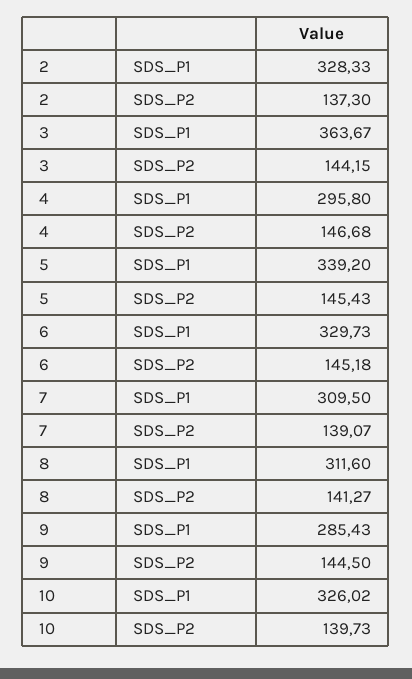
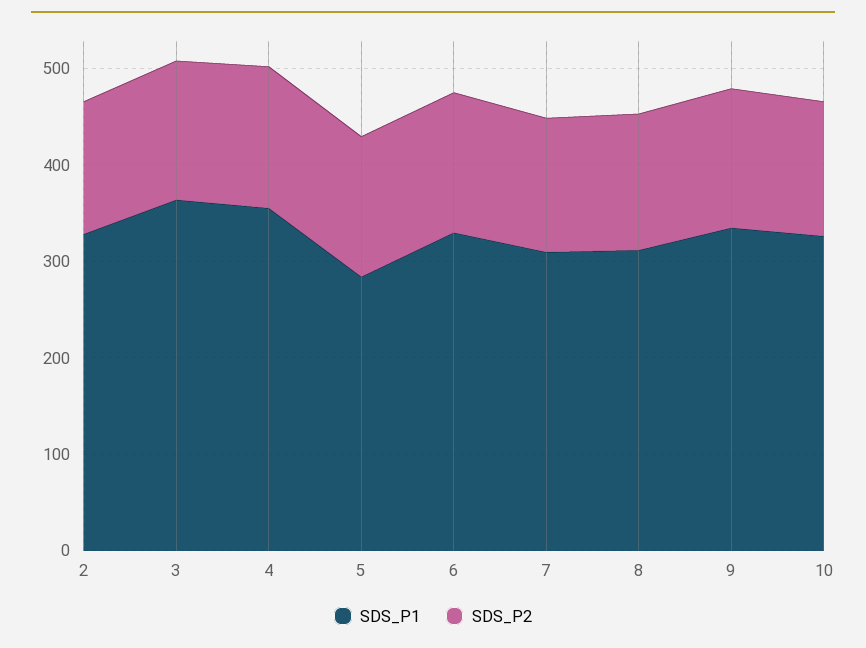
SDS_P1, 4: 295.8 -> 360
SDS_P1, 5: 339.2 -> 280
SDS_P1, 9: 285.43 -> 340

